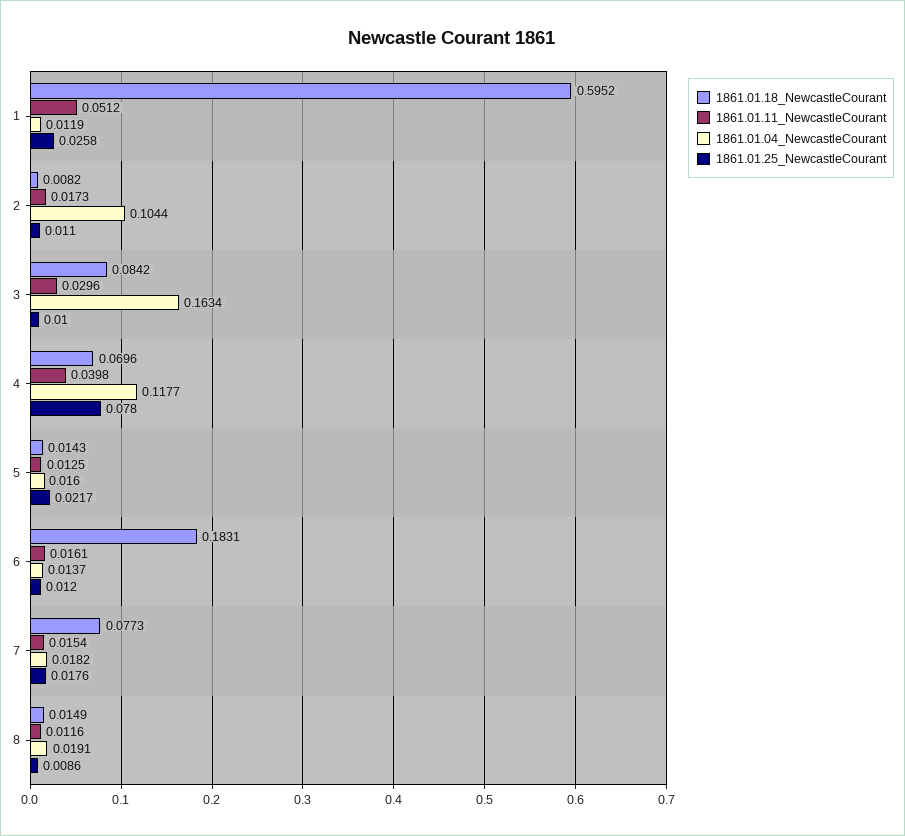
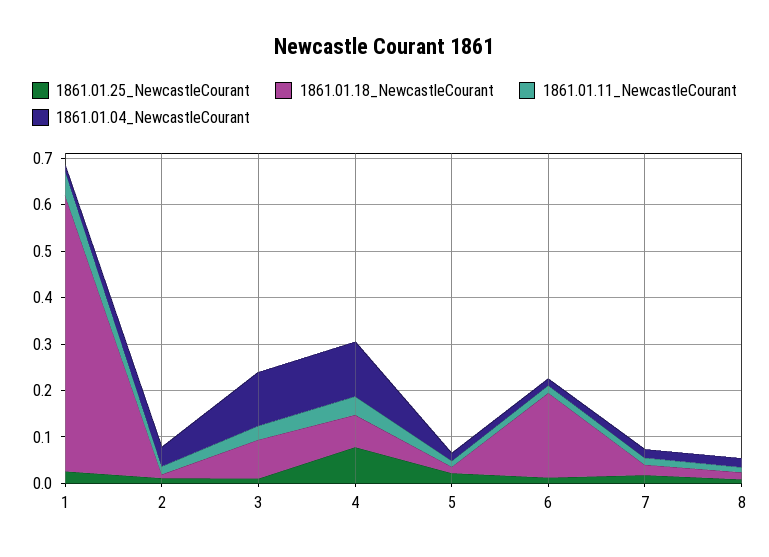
1861.01.04_NewcastleCourant, 2: 0.1044 -> 0.04
1861.01.04_NewcastleCourant, 3: 0.1634 -> 0.12
1861.01.18_NewcastleCourant, 7: 0.0773 -> 0.02

